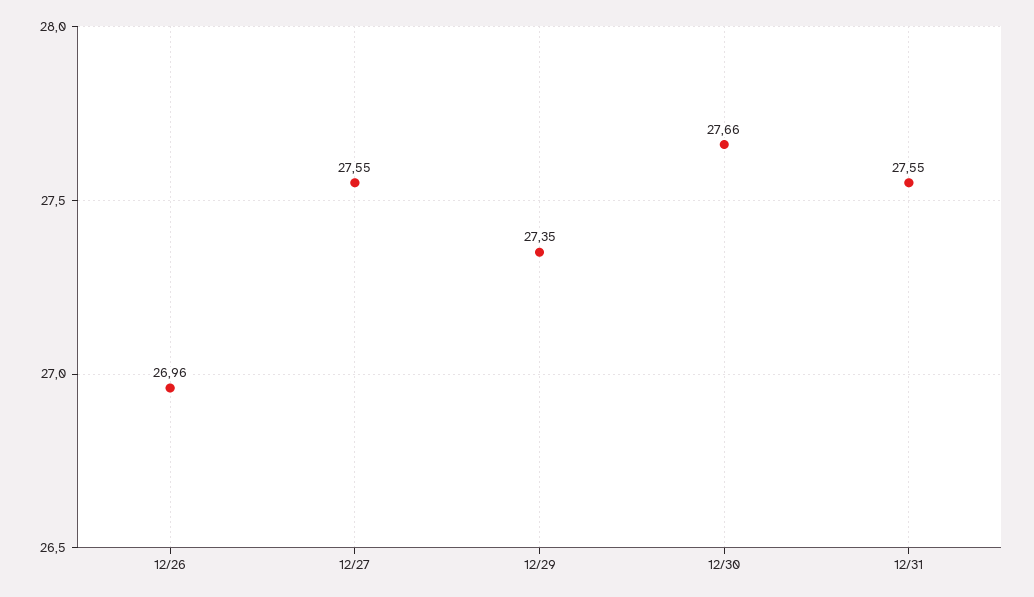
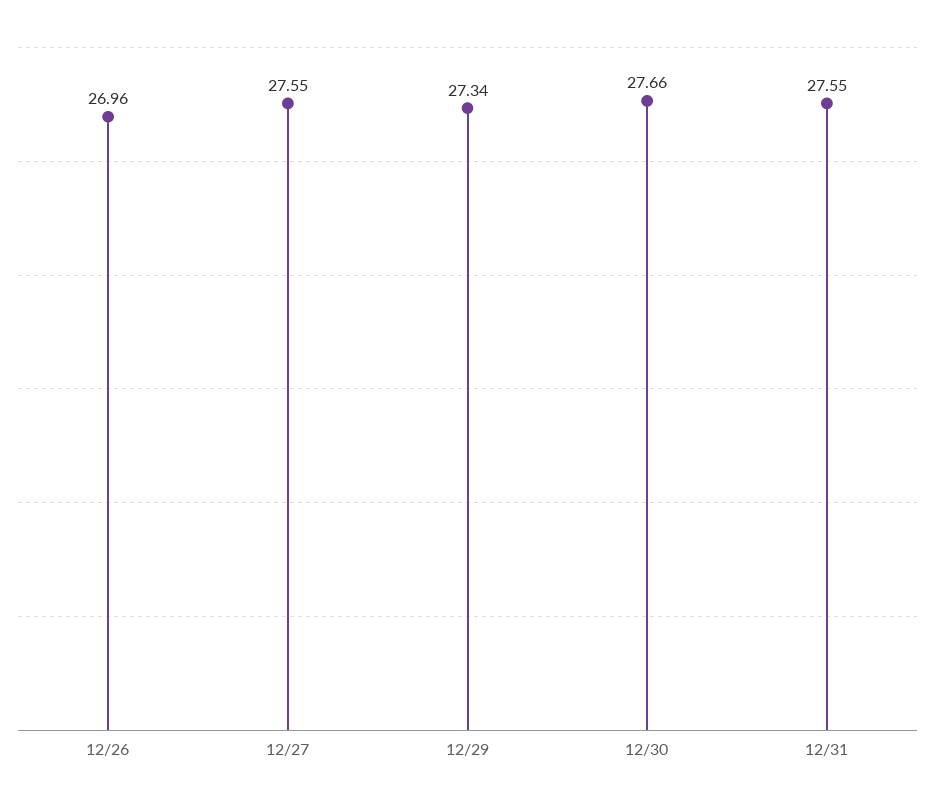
12/29: 27.35 -> 27.34

